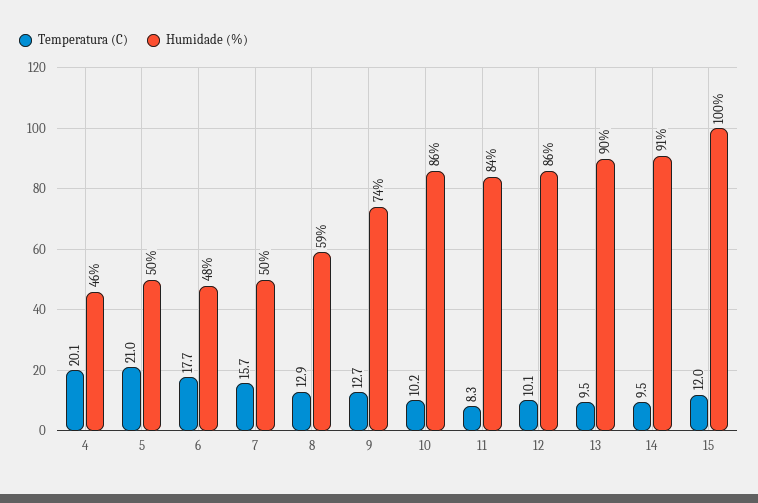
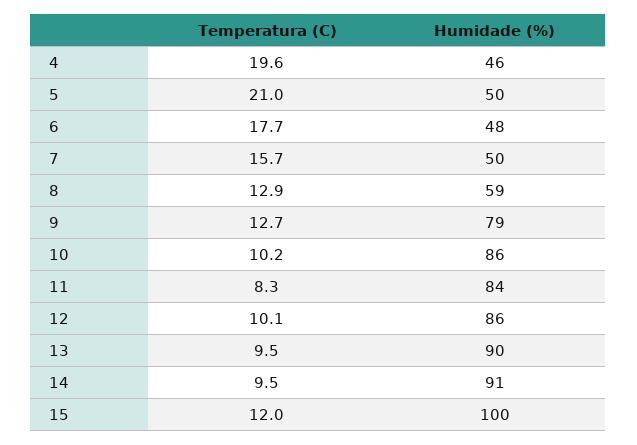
Temperatura (C), 4: 20.1 -> 19.6
Humidade (%), 9: 74 -> 79

